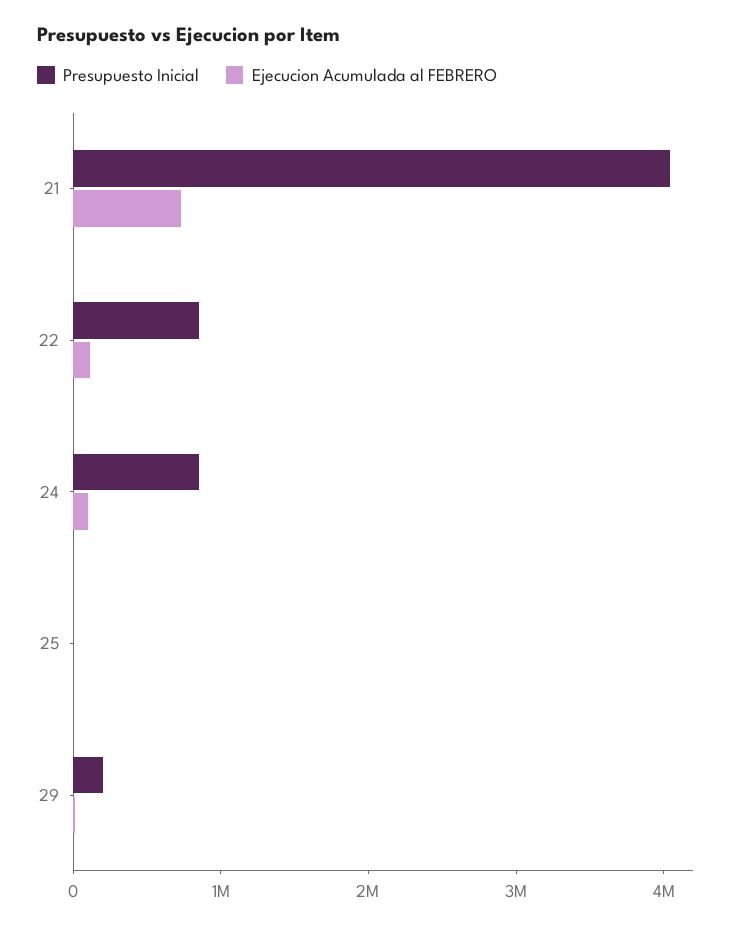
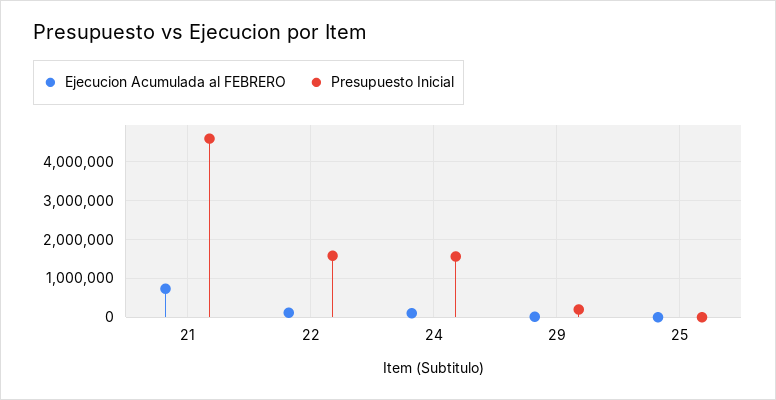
Presupuesto Inicial, 21: 4000000 -> 4600000
Presupuesto Inicial, 22: 800000 -> 1600000
Presupuesto Inicial, 24: 800000 -> 1600000

